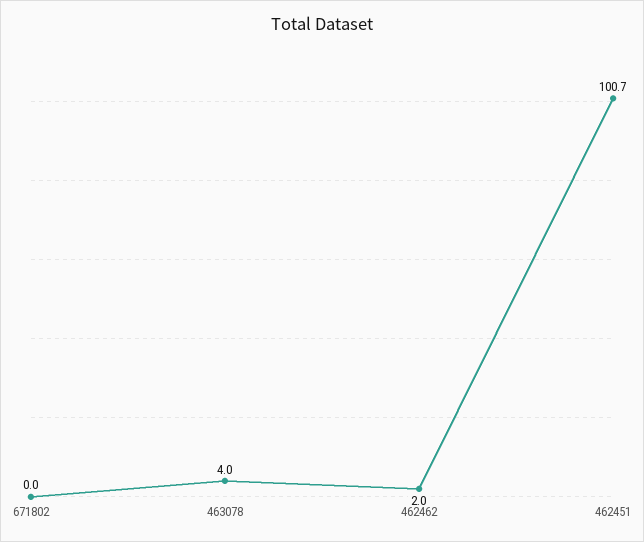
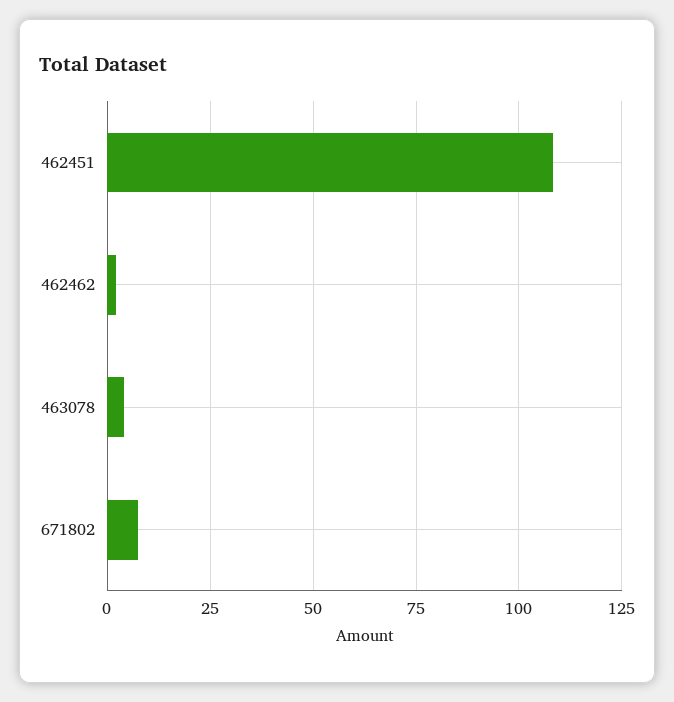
671802: 0 -> 7.5
462451: 100.7 -> 107.5

